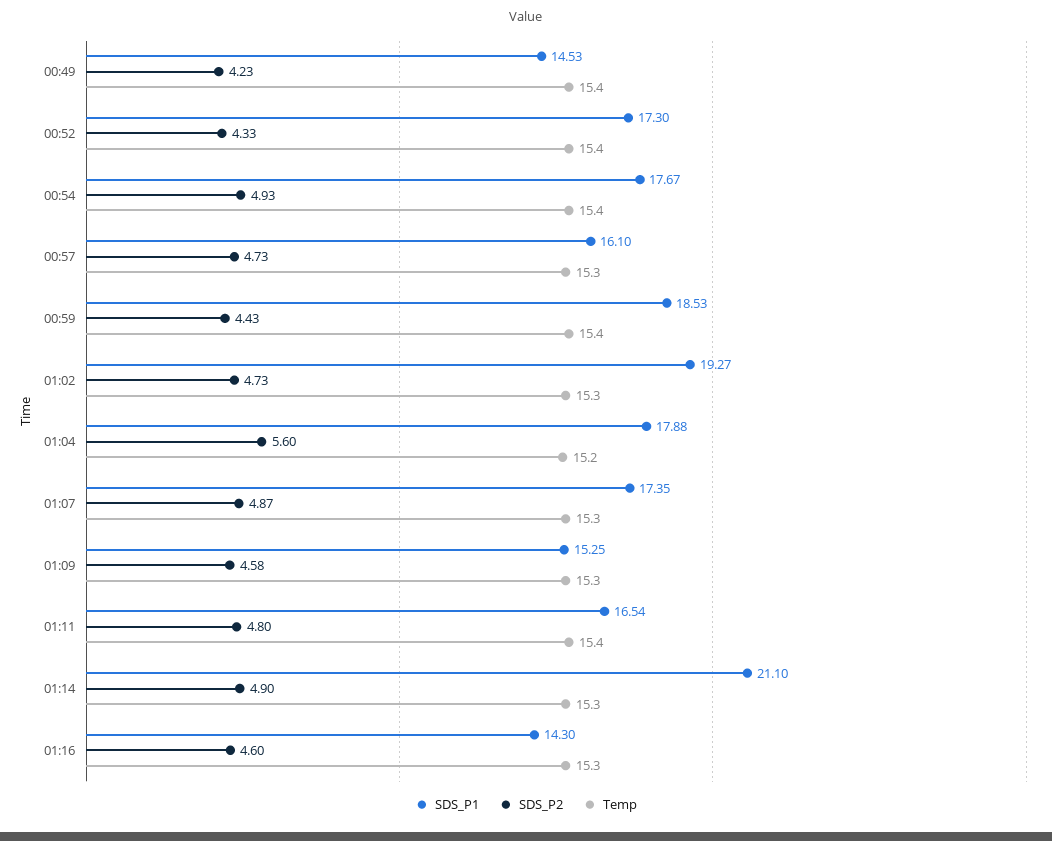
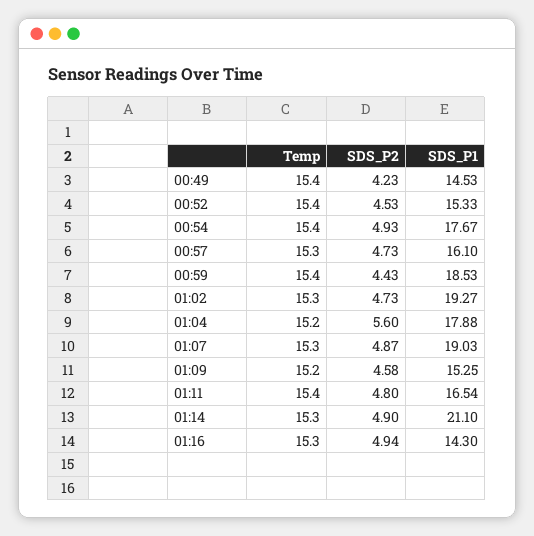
SDS_P1, 00:52: 17.3 -> 15.33
SDS_P2, 00:52: 4.33 -> 4.53
SDS_P1, 01:07: 17.35 -> 19.03
Temp, 01:09: 15.3 -> 15.2
SDS_P2, 01:16: 4.6 -> 4.94

